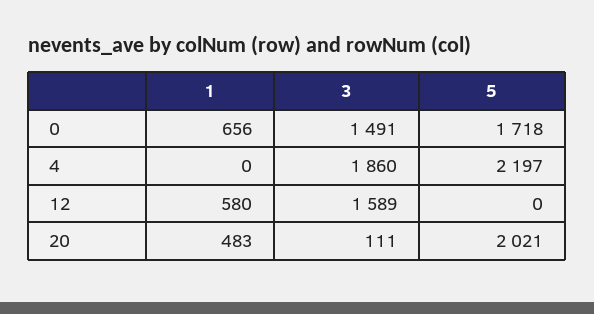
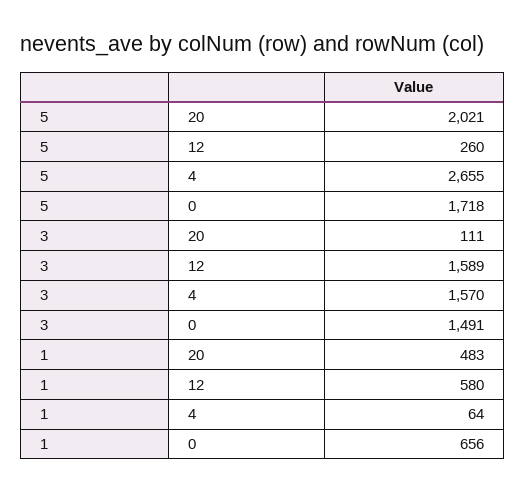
1, 4: 0 -> 64
3, 4: 1860 -> 1570
5, 4: 2197 -> 2655
5, 12: 0 -> 260

